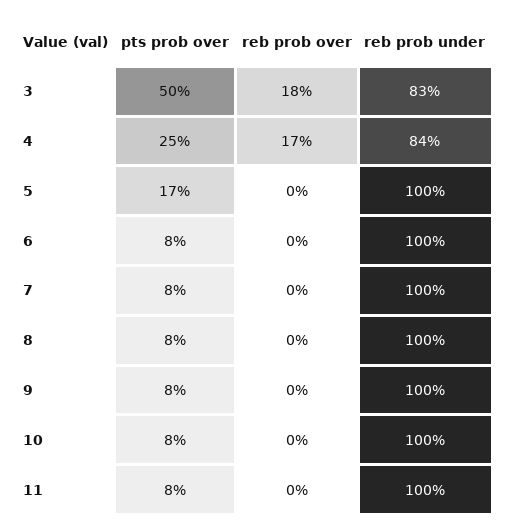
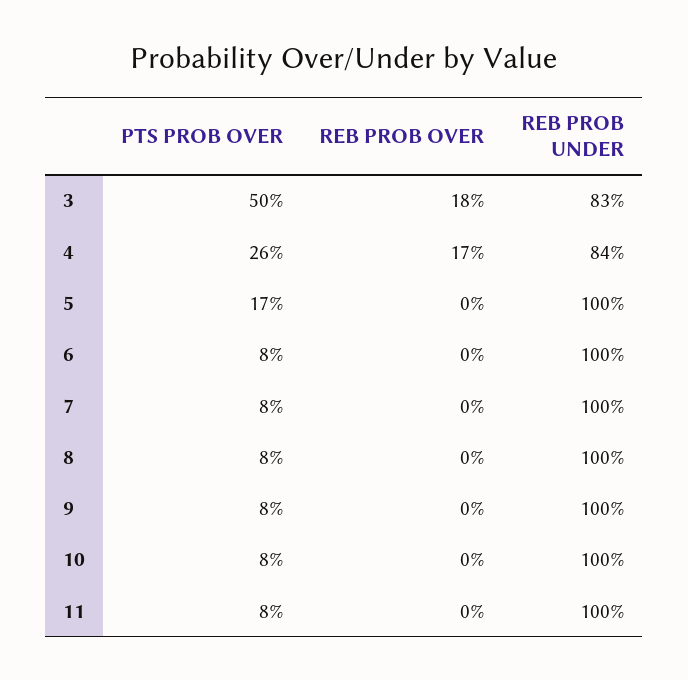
pts prob over, 4: 25 -> 26

